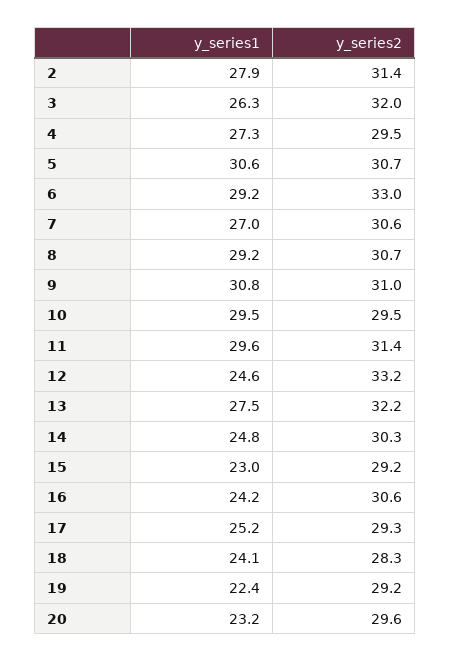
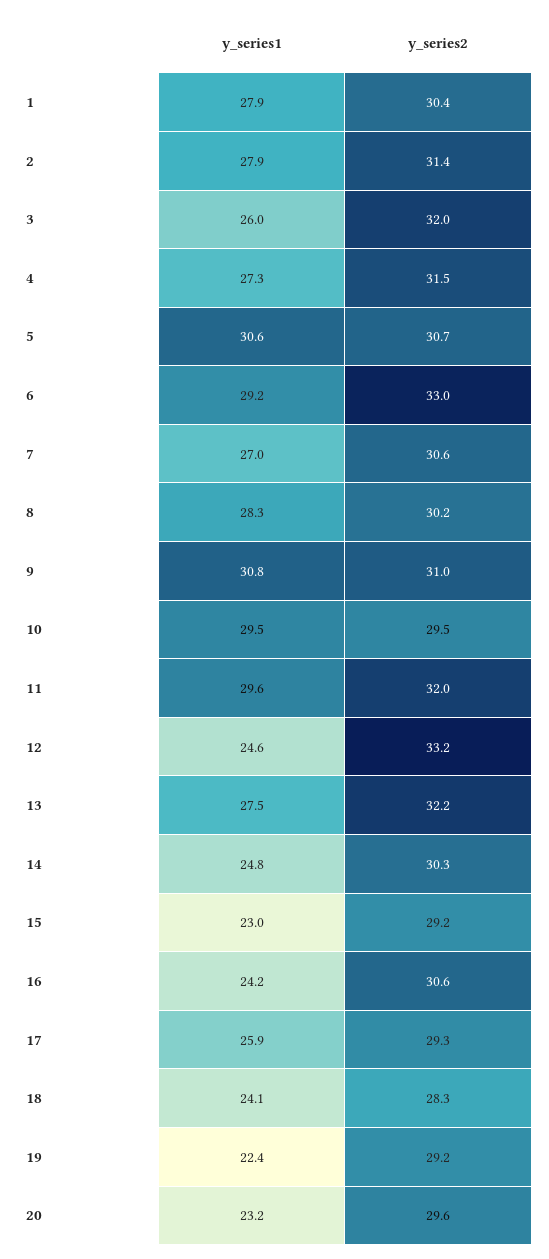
y_series1, 3: 26.3 -> 26
y_series2, 4: 29.5 -> 31.5
y_series1, 8: 29.2 -> 28.3
y_series2, 8: 30.7 -> 30.2
y_series2, 11: 31.4 -> 32
y_series1, 17: 25.2 -> 25.9
y_series1, 1: none -> 27.9
y_series2, 1: none -> 30.4

